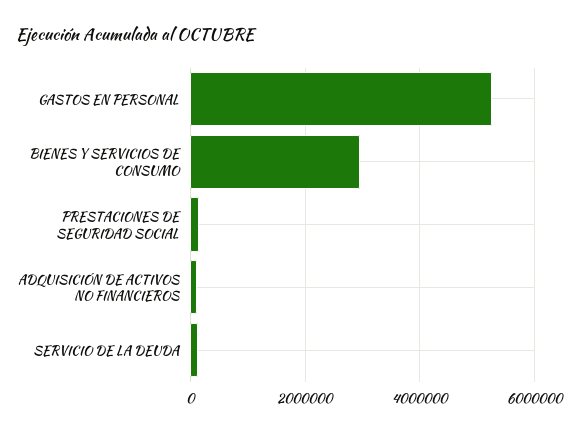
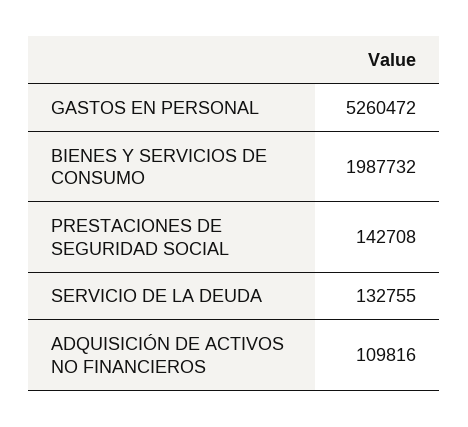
BIENES Y SERVICIOS DE CONSUMO: 3000000 -> 1987732

